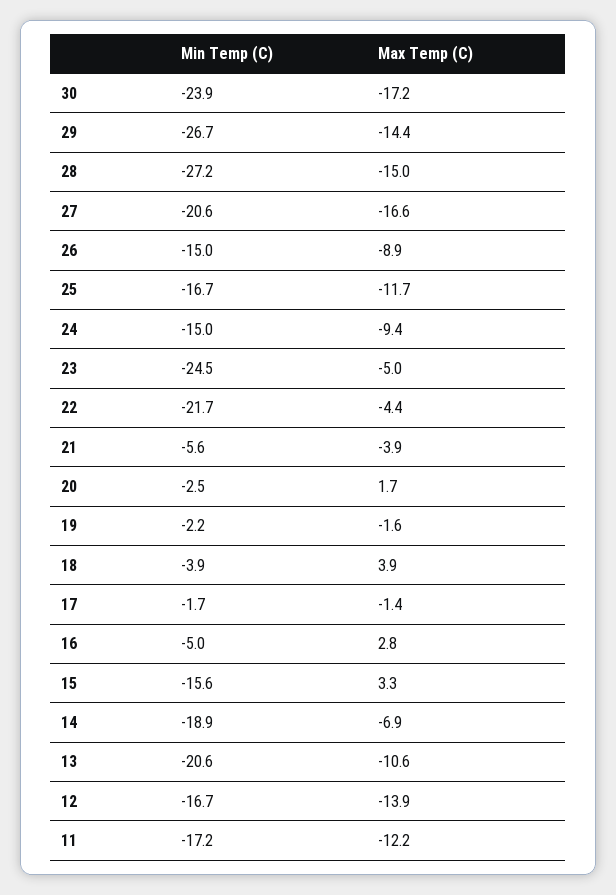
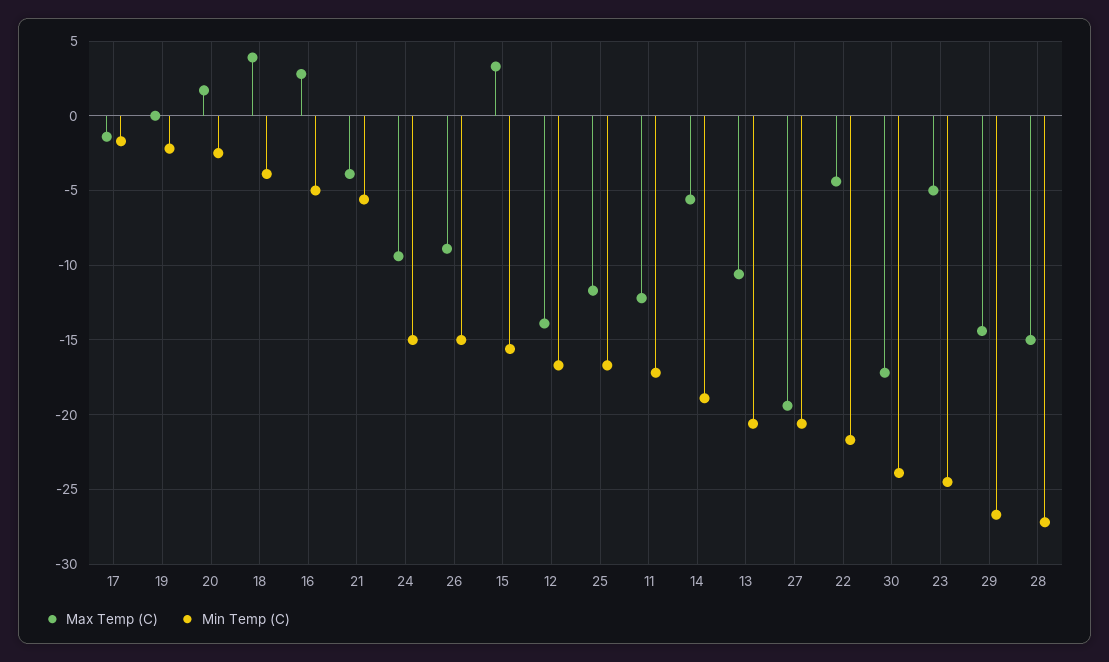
Max Temp (C), 27: -16.6 -> -19.5
Max Temp (C), 19: -1.6 -> 0
Max Temp (C), 14: -6.9 -> -5.5

